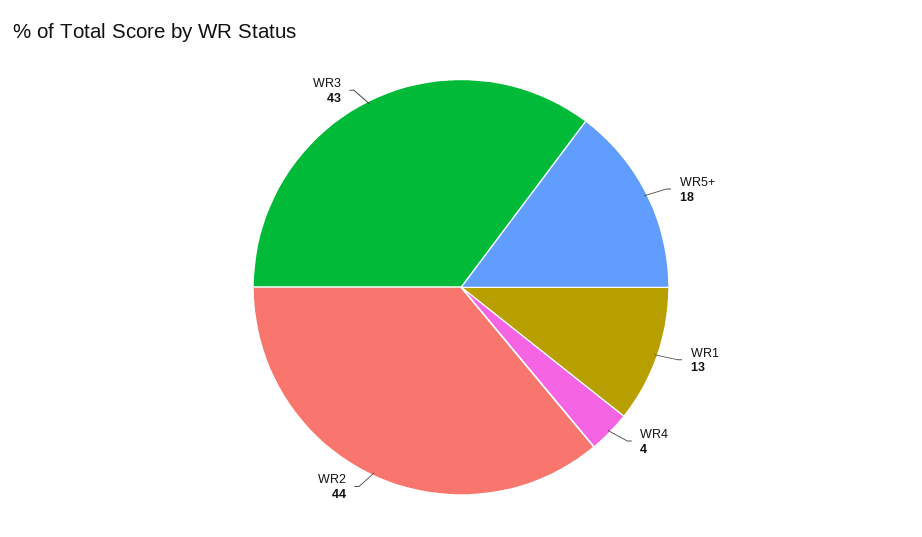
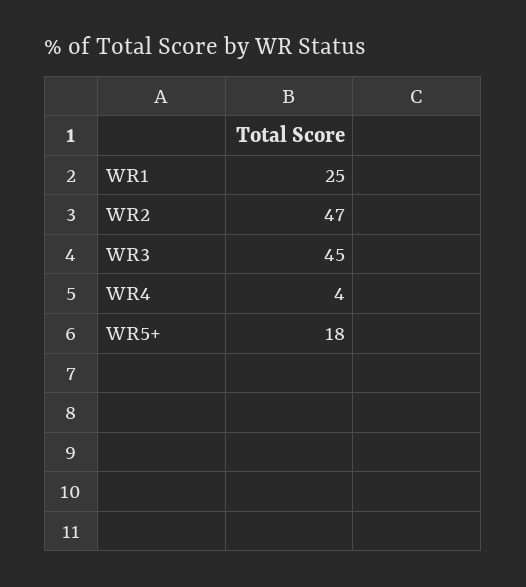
WR1: 13 -> 25
WR2: 44 -> 47
WR3: 43 -> 45

